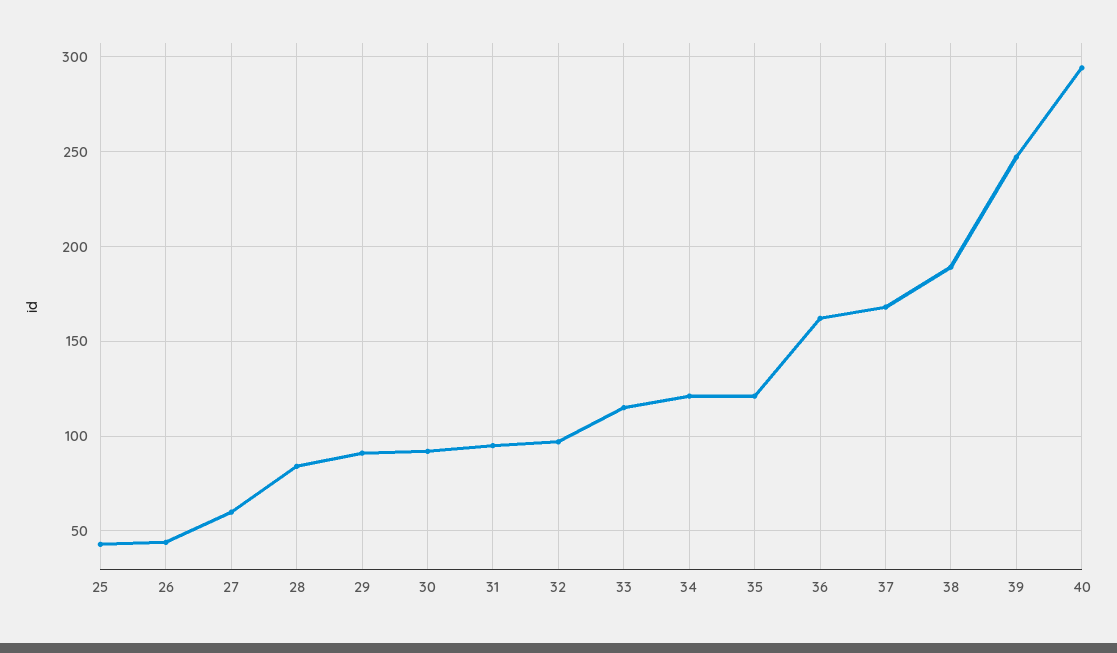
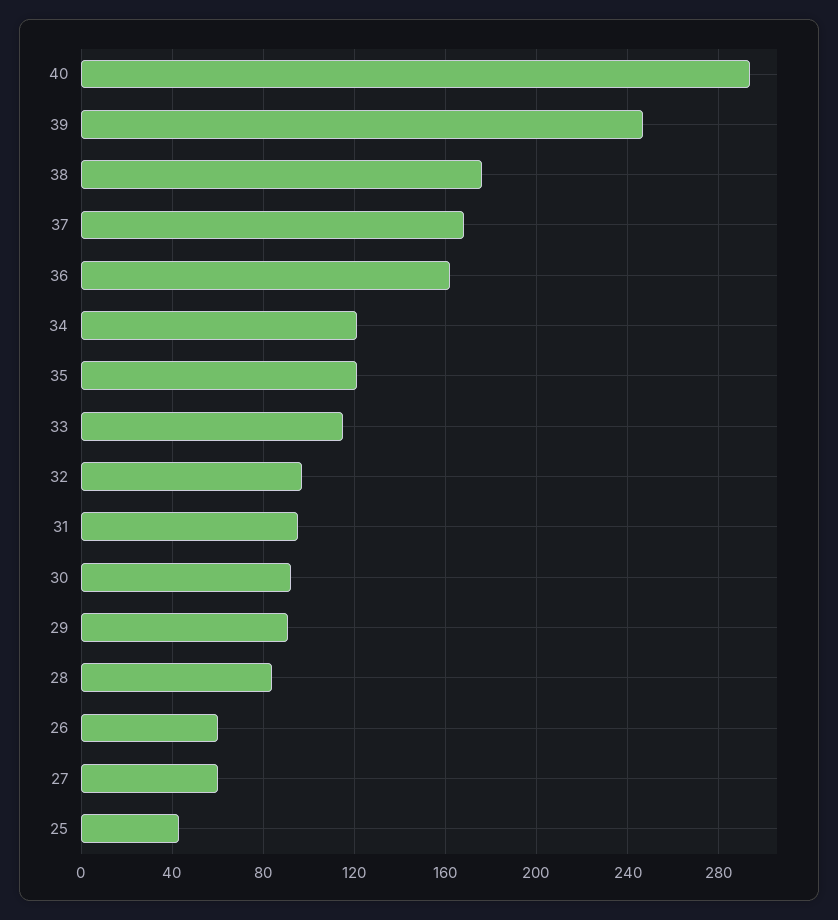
26: 45 -> 60
38: 190 -> 175

